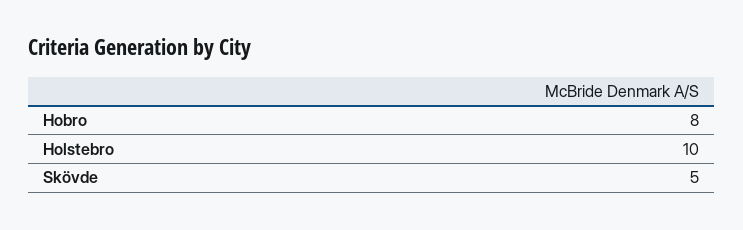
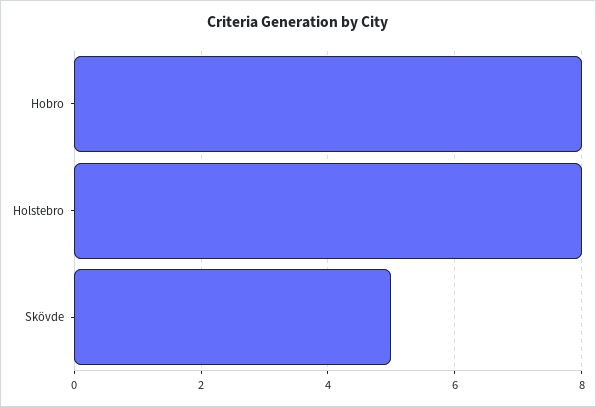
Holstebro: 10 -> 8

